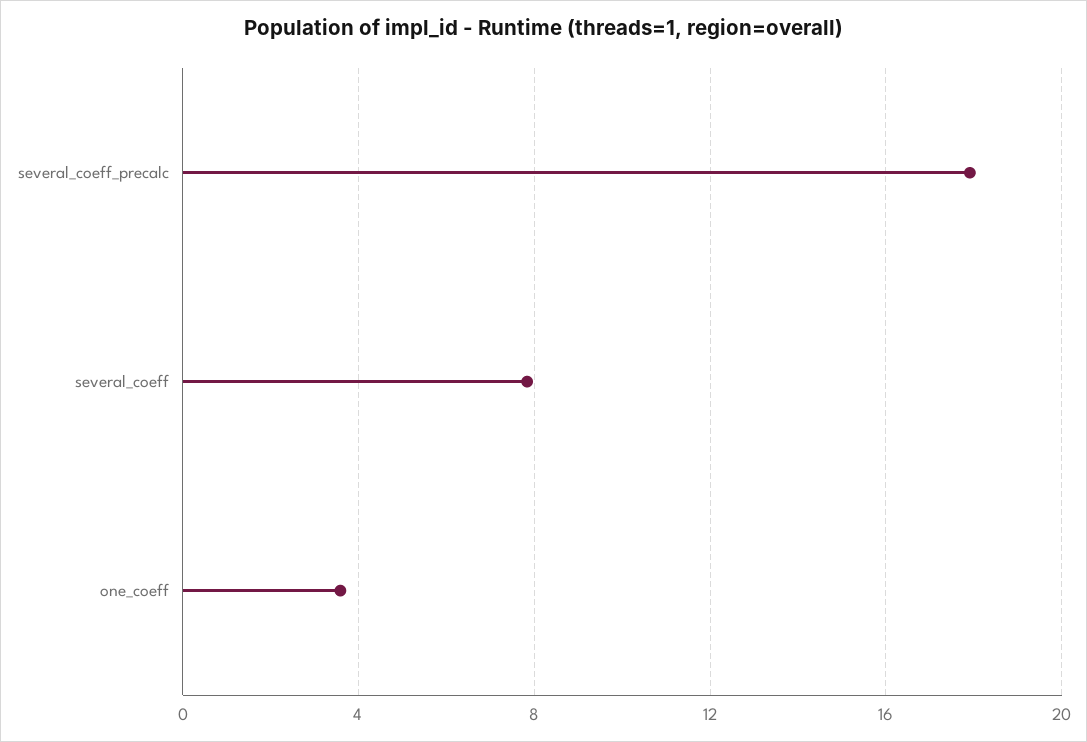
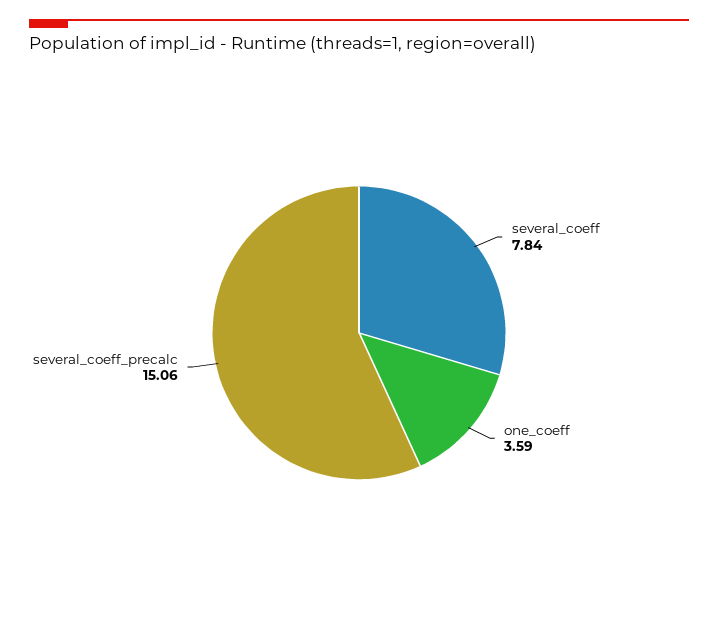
several_coeff_precalc: 18 -> 15.06

